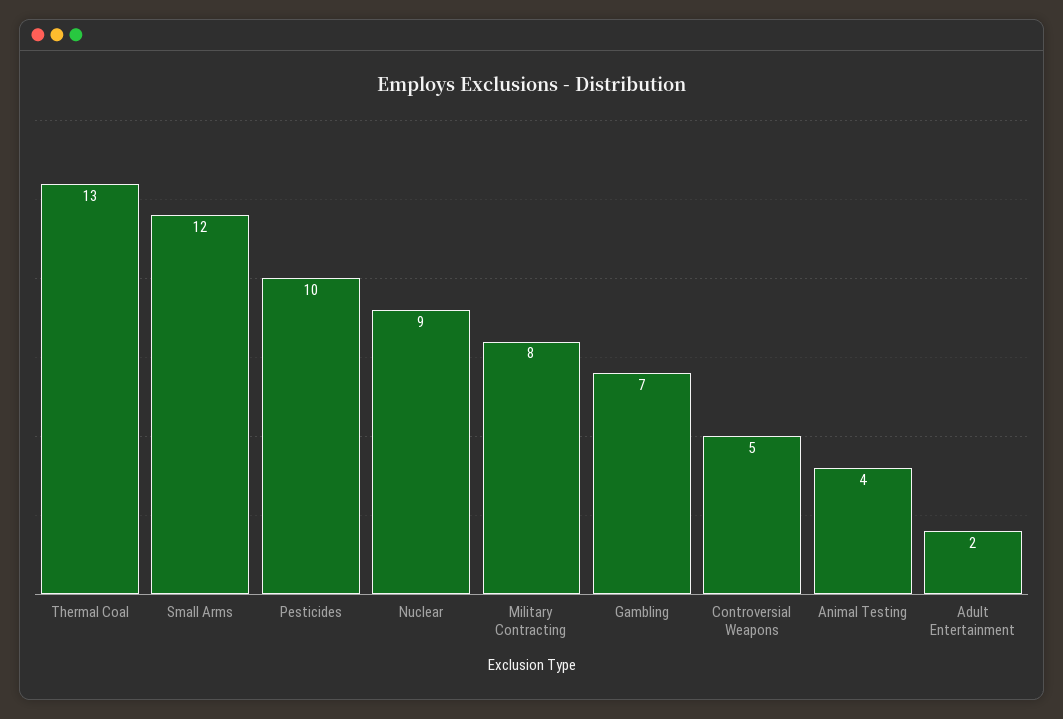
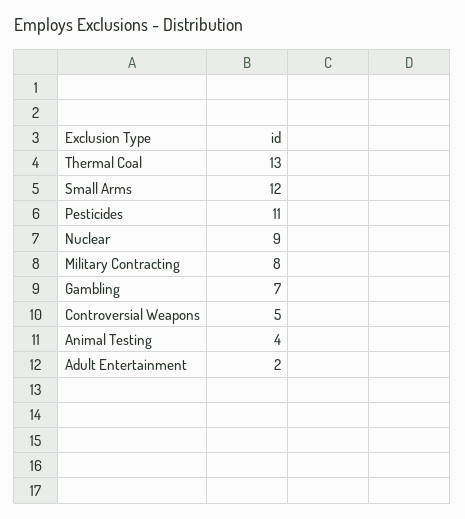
Pesticides: 10 -> 11

